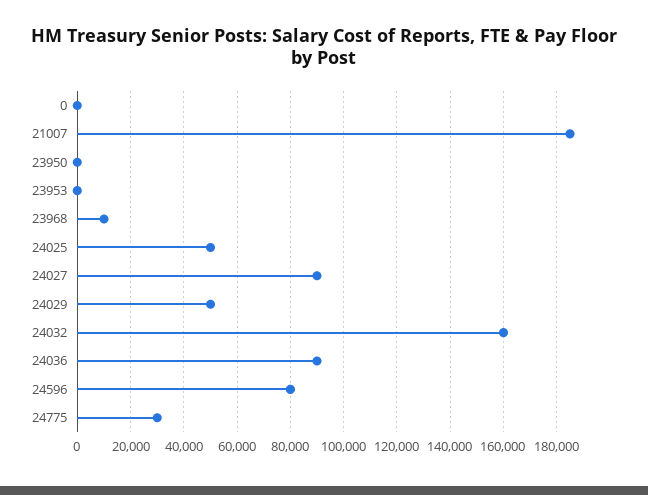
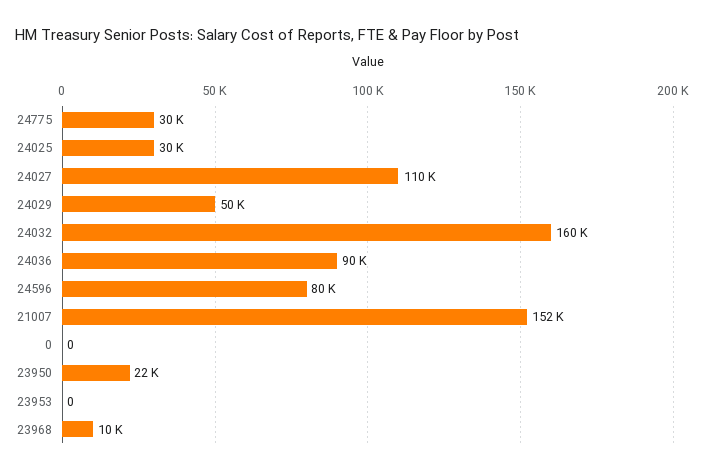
21007: 185000 -> 152000
23950: 0 -> 22000
24025: 50000 -> 30000
24027: 90000 -> 110000

